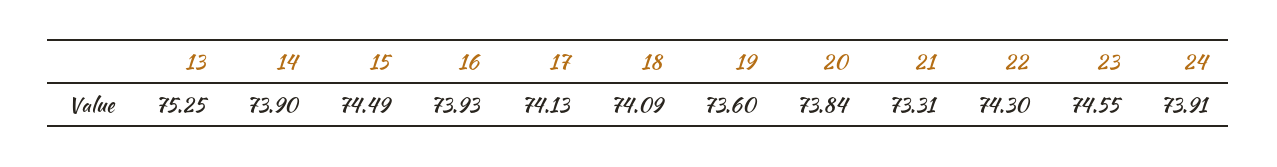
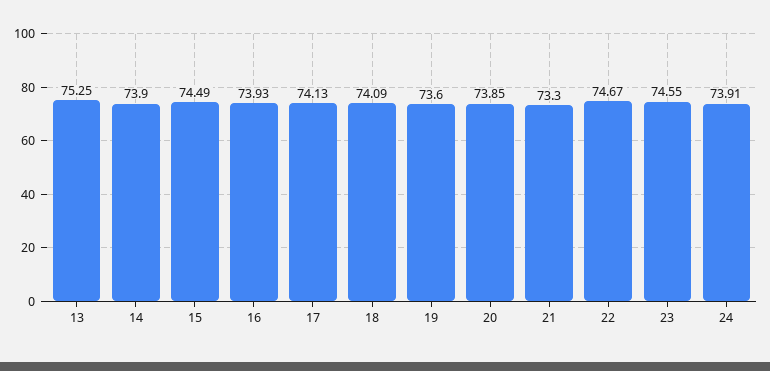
20: 73.84 -> 73.85
21: 73.31 -> 73.3
22: 74.3 -> 74.67

